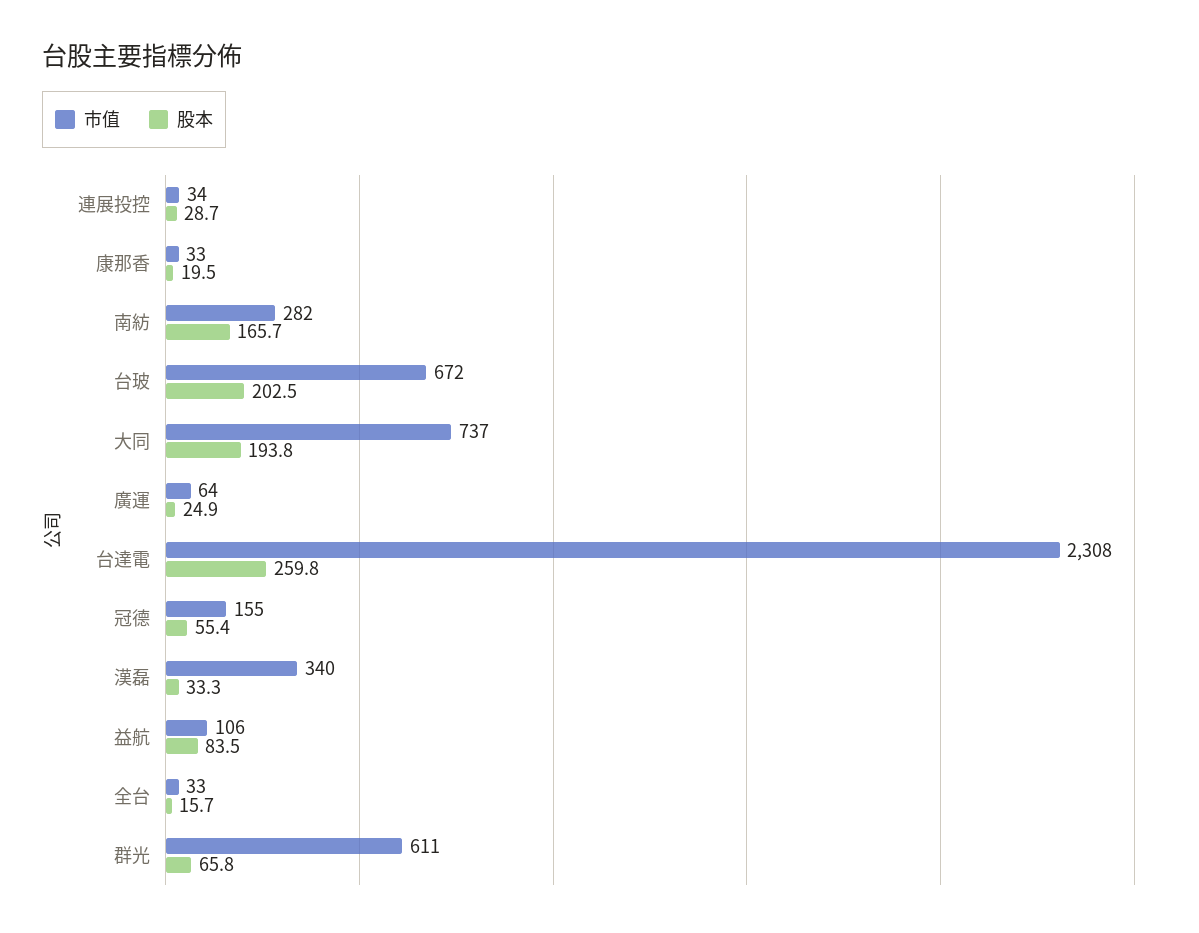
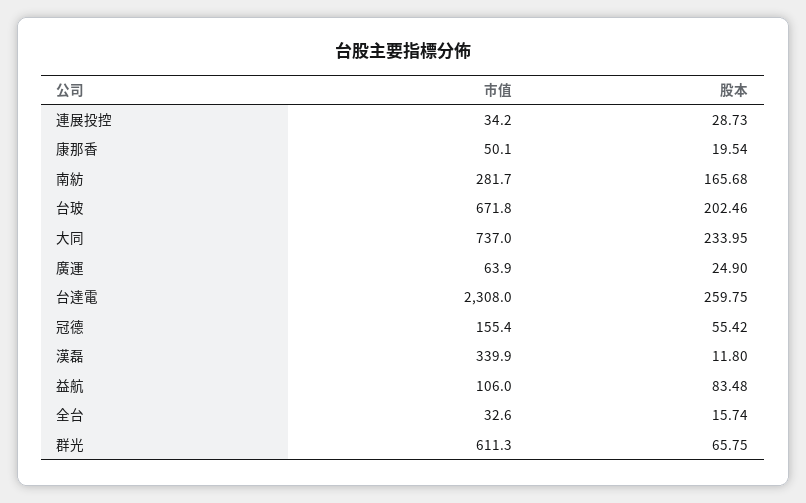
市值, 康那香: 33 -> 50.1
股本, 大同: 193.8 -> 233.95
股本, 漢磊: 33.3 -> 11.8

